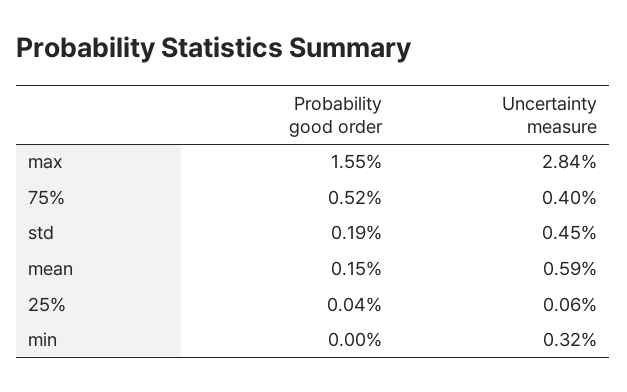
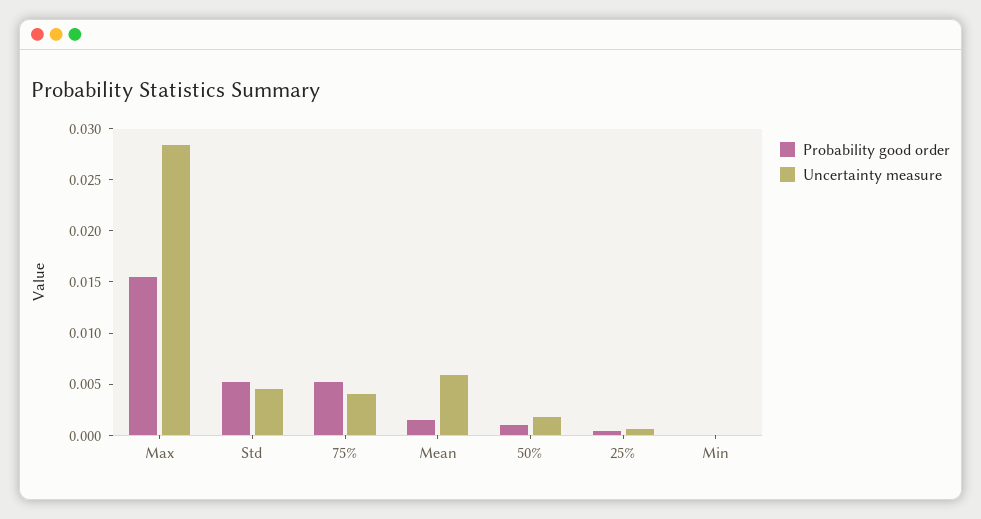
Probability good order, std: 0.0019 -> 0.005
Uncertainty measure, min: 0.0032 -> 0
Probability good order, 50%: none -> 0.001
Uncertainty measure, 50%: none -> 0.002

